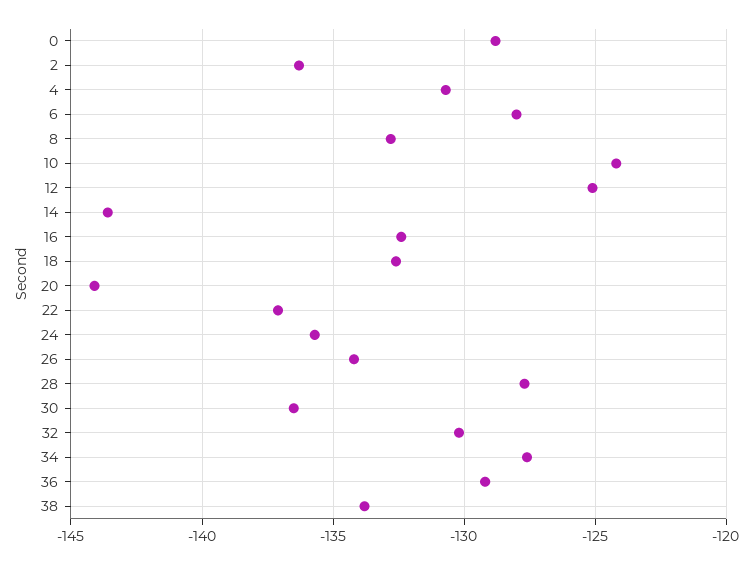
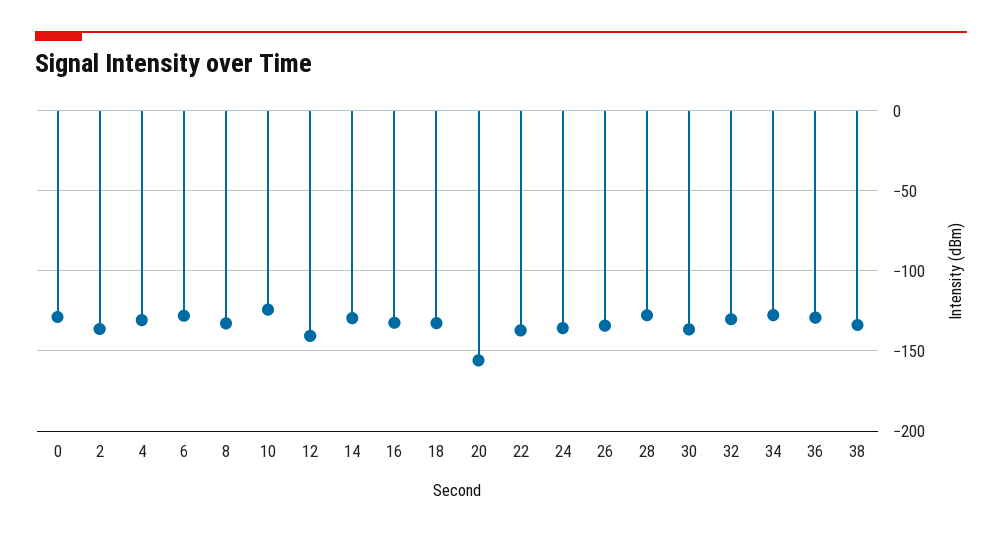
12: -125 -> -140
14: -143.5 -> -130
20: -144 -> -155

